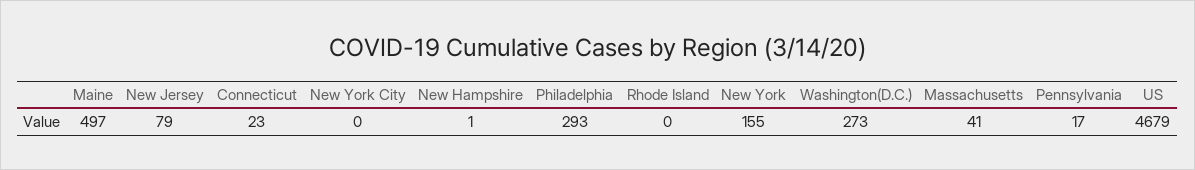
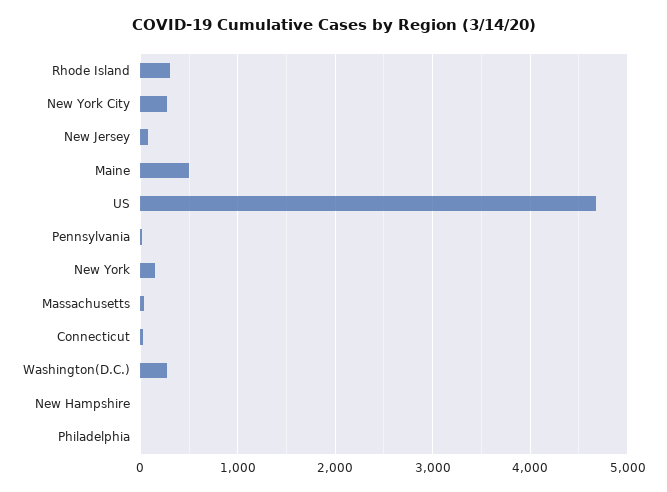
New York City: 0 -> 300
Philadelphia: 293 -> 0
Rhode Island: 0 -> 300

